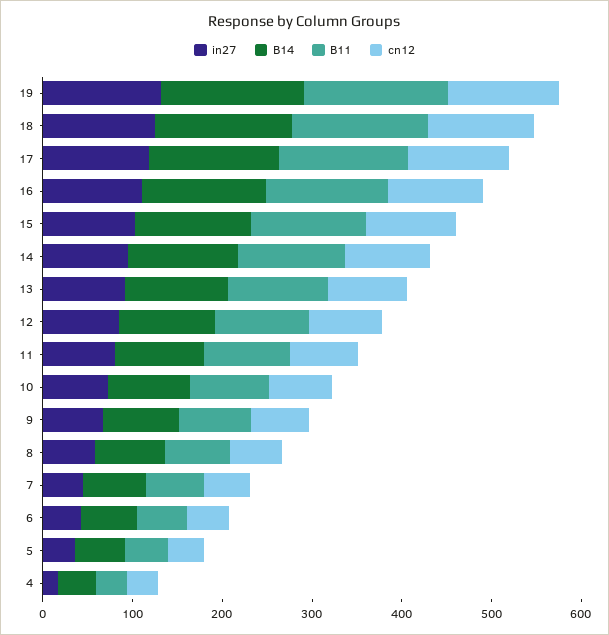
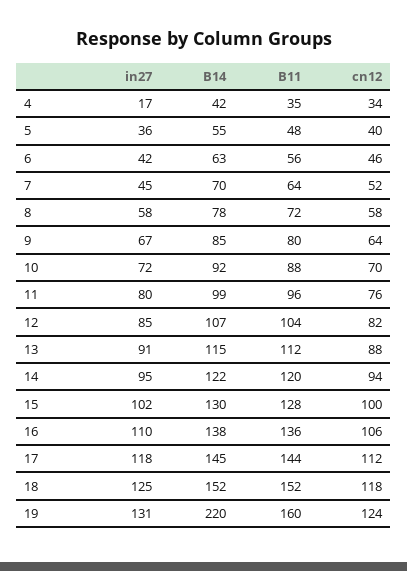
B14, 19: 160 -> 220

